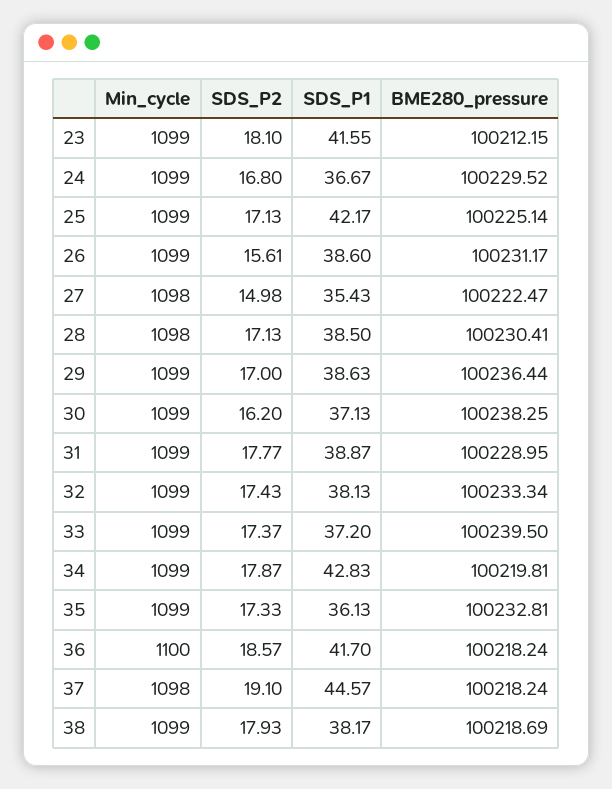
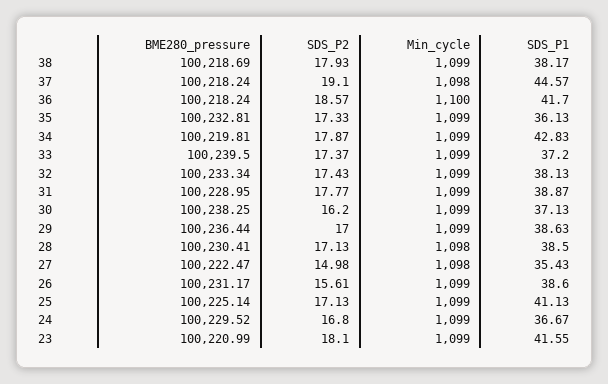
BME280_pressure, 23: 100212.15 -> 100220.99
SDS_P1, 25: 42.17 -> 41.13

